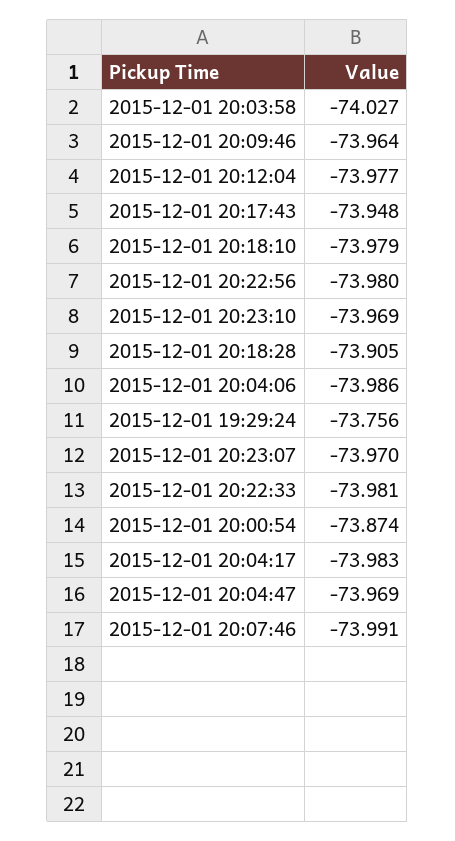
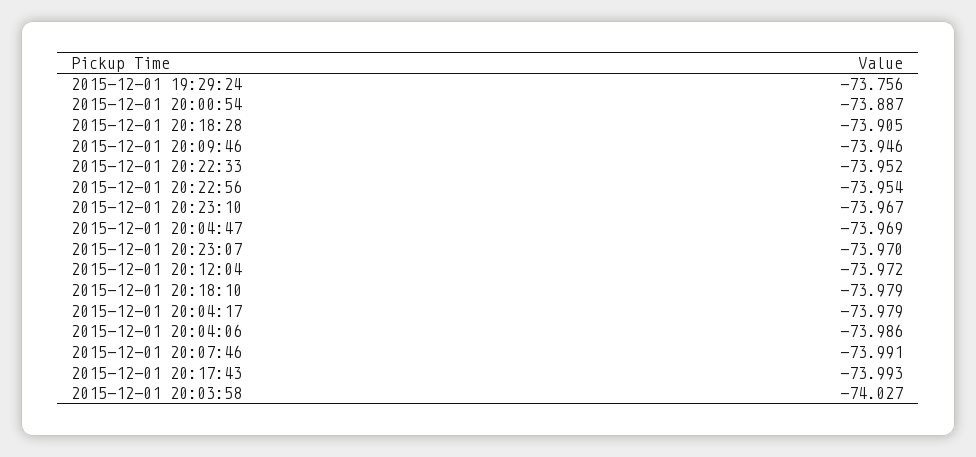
2015-12-01 20:09:46: -73.964 -> -73.946
2015-12-01 20:12:04: -73.977 -> -73.972
2015-12-01 20:17:43: -73.948 -> -73.993
2015-12-01 20:22:56: -73.98 -> -73.954
2015-12-01 20:23:10: -73.969 -> -73.967
2015-12-01 20:22:33: -73.981 -> -73.952
2015-12-01 20:00:54: -73.874 -> -73.887
2015-12-01 20:04:17: -73.983 -> -73.979

